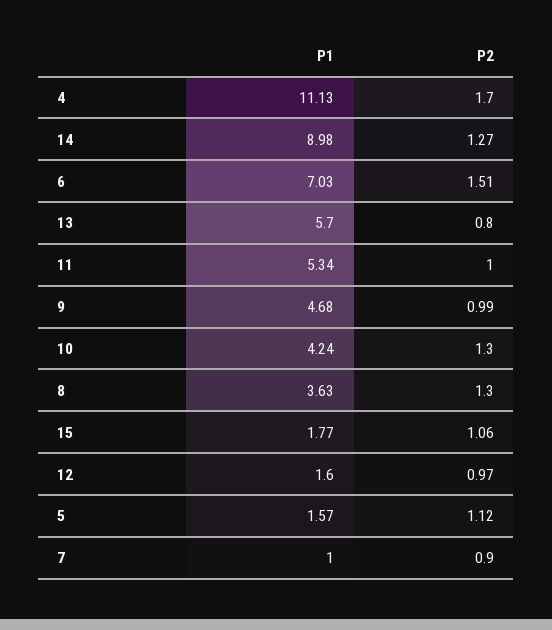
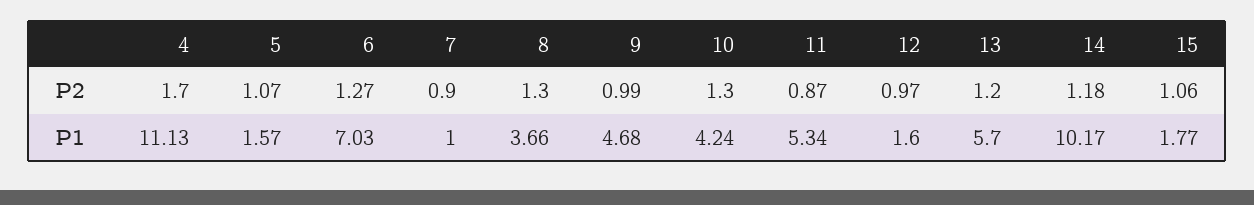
P1, 14: 8.98 -> 10.17
P2, 14: 1.27 -> 1.18
P2, 6: 1.51 -> 1.27
P2, 13: 0.8 -> 1.2
P2, 11: 1 -> 0.87
P1, 8: 3.63 -> 3.66
P2, 5: 1.12 -> 1.07

